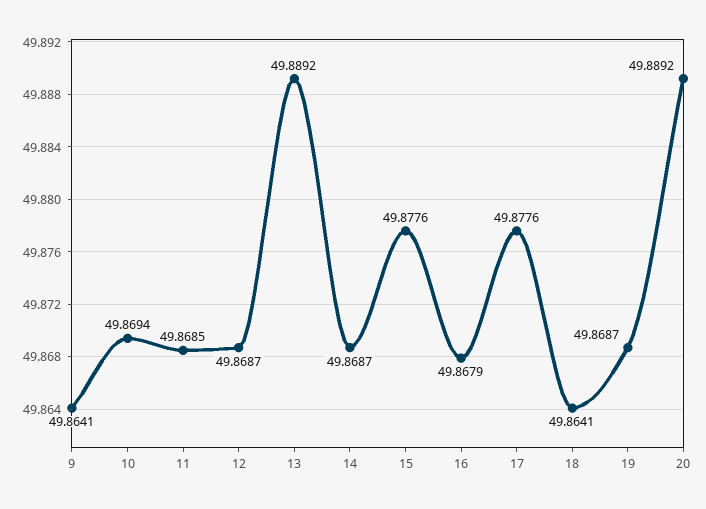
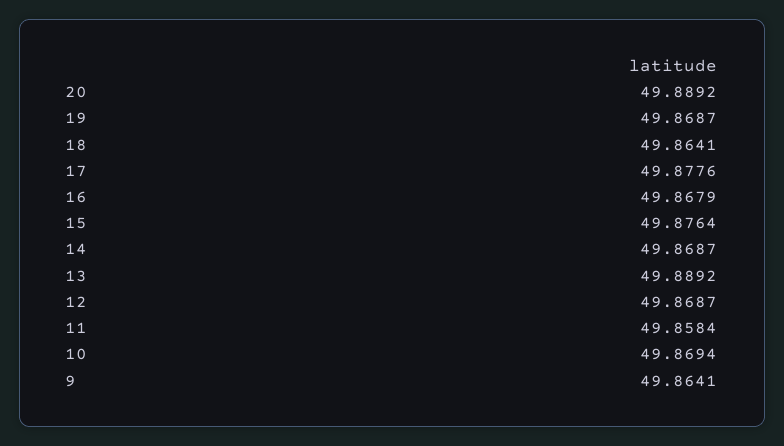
11: 49.8685 -> 49.8584
15: 49.8776 -> 49.8764

